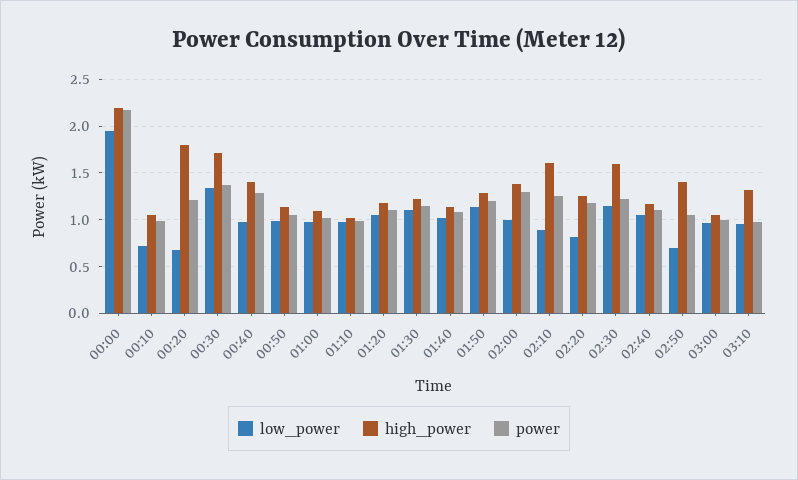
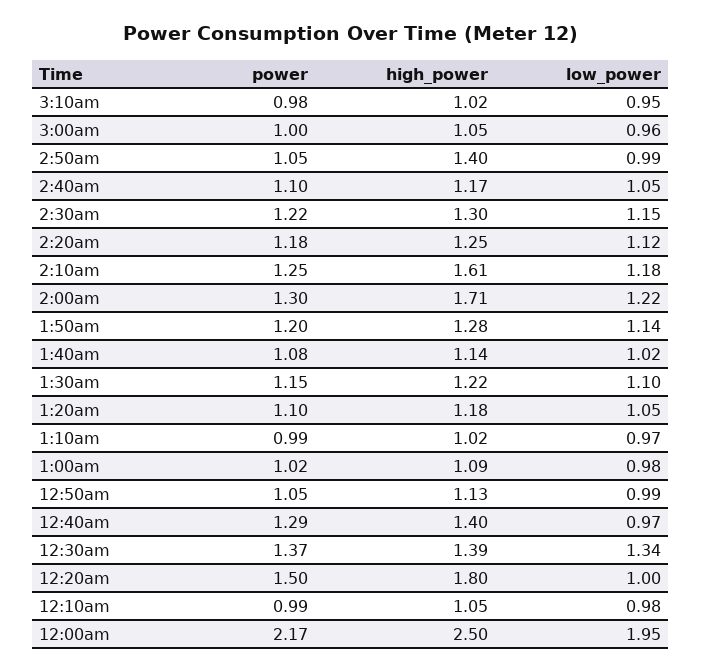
high_power, 00:00: 2.2 -> 2.5
low_power, 00:10: 0.7 -> 0.98
low_power, 00:20: 0.7 -> 1
power, 00:20: 1.2 -> 1.5
high_power, 00:30: 1.7 -> 1.39
low_power, 02:00: 1 -> 1.22
high_power, 02:00: 1.4 -> 1.71
low_power, 02:10: 0.9 -> 1.18
low_power, 02:20: 0.8 -> 1.12
high_power, 02:30: 1.6 -> 1.3
low_power, 02:50: 0.7 -> 0.99
high_power, 03:10: 1.3 -> 1.02

